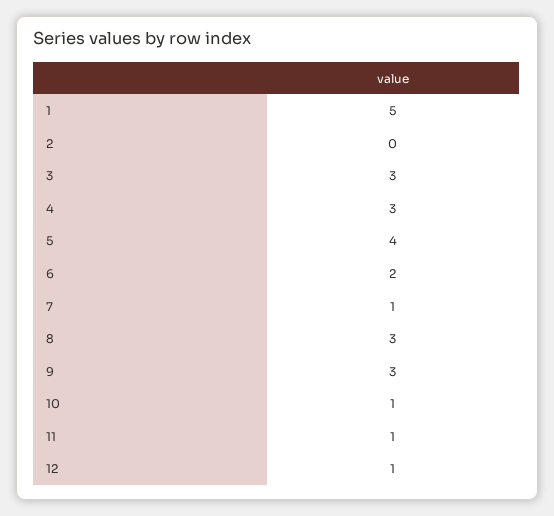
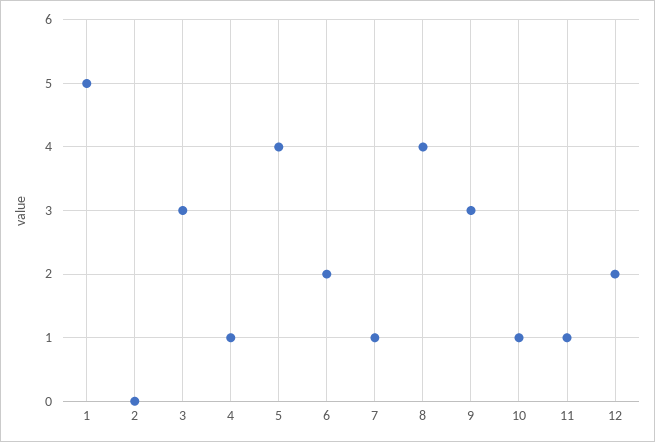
4: 3 -> 1
8: 3 -> 4
12: 1 -> 2

